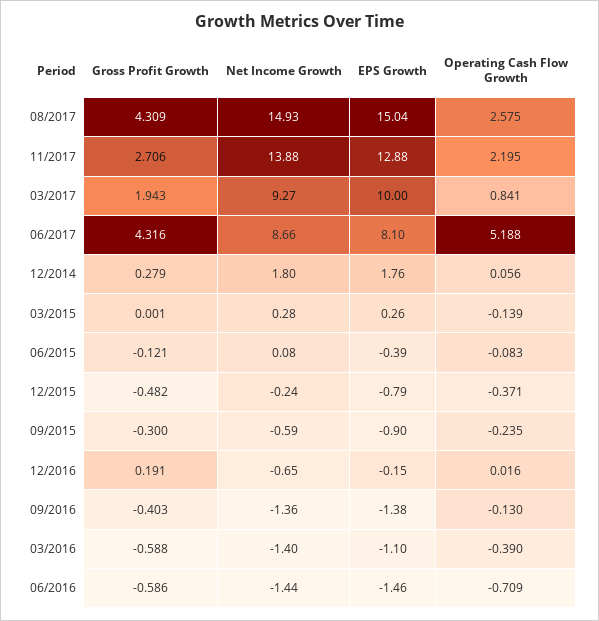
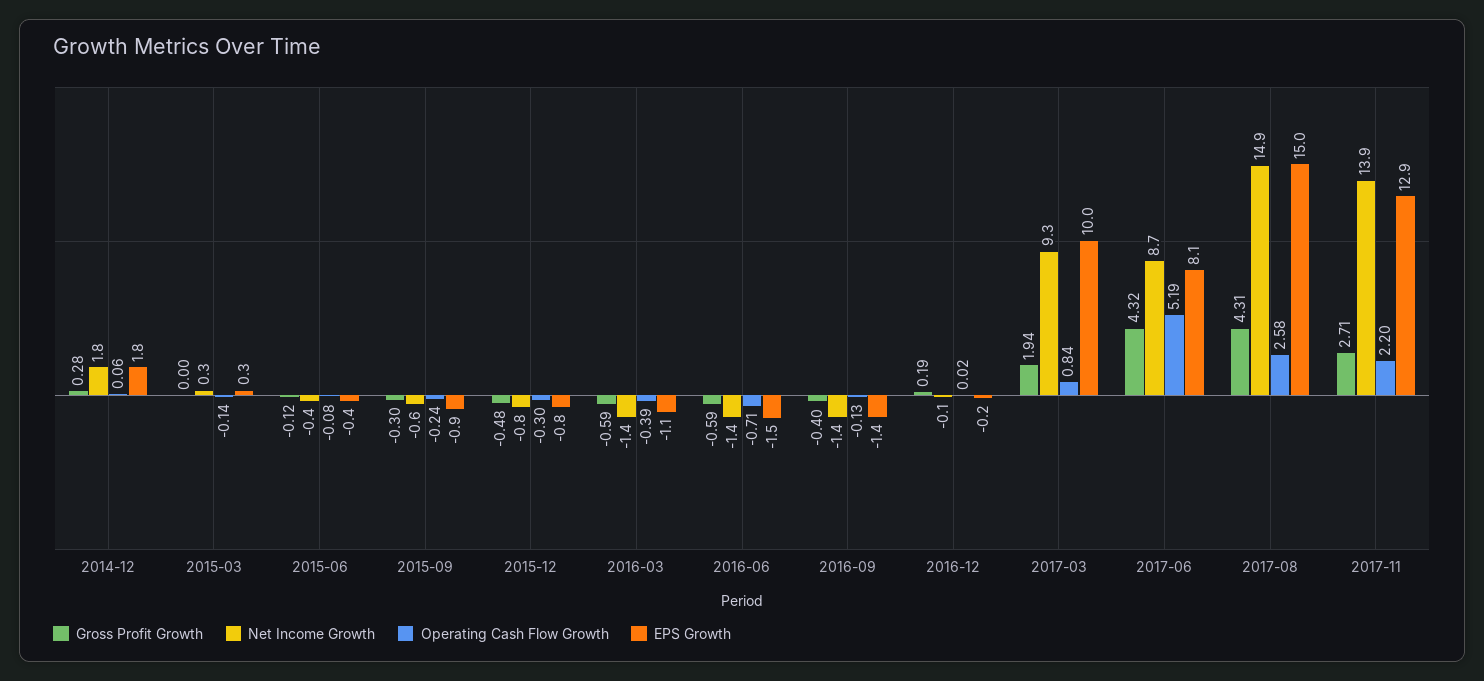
Net Income Growth, 06/2015: 0.08 -> -0.4
Net Income Growth, 12/2015: -0.24 -> -0.8
Operating Cash Flow Growth, 12/2015: -0.371 -> -0.3
Net Income Growth, 12/2016: -0.65 -> -0.1

